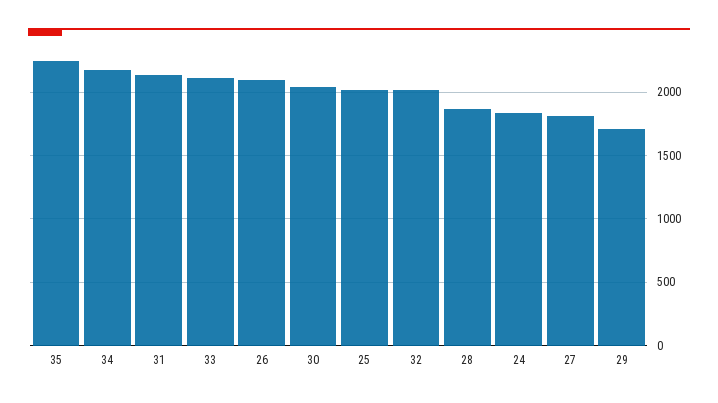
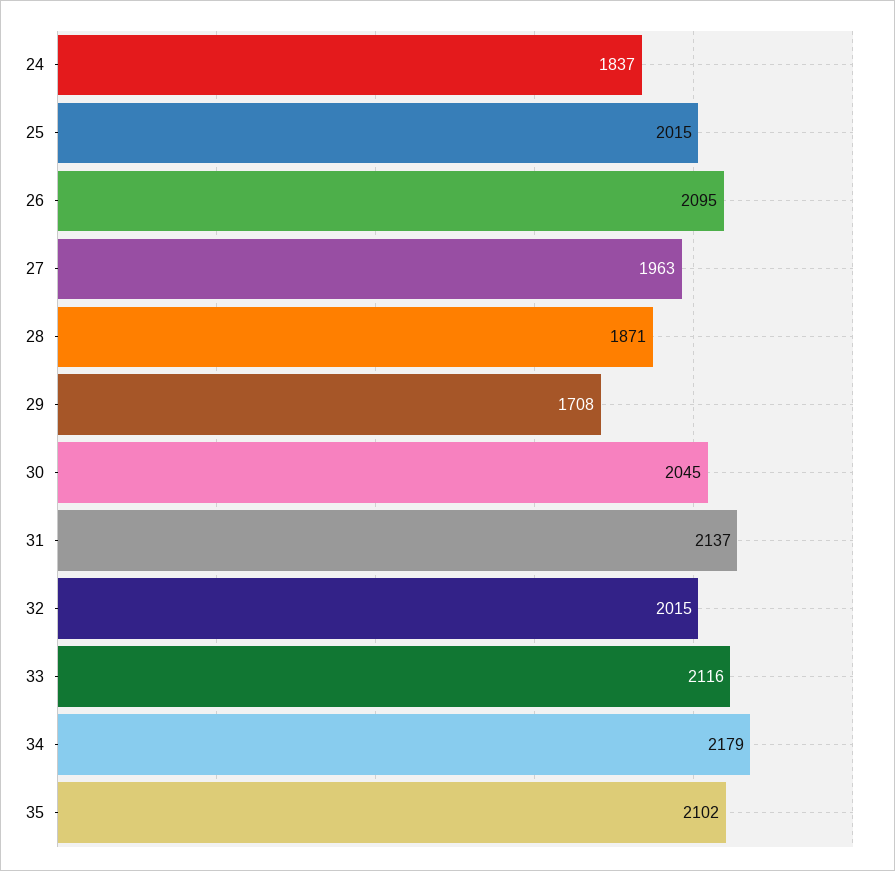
35: 2250 -> 2102
27: 1800 -> 1963

